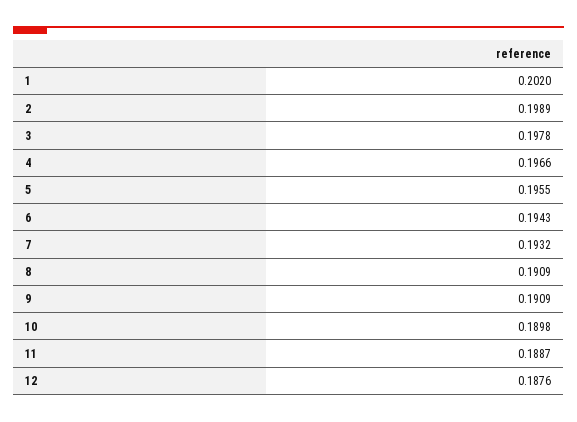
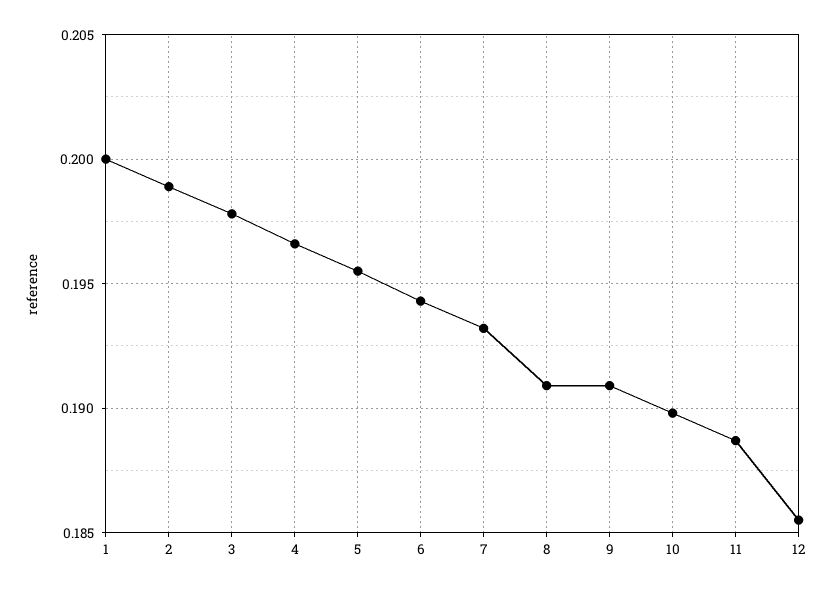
1: 0.202 -> 0.2
12: 0.1876 -> 0.1855

